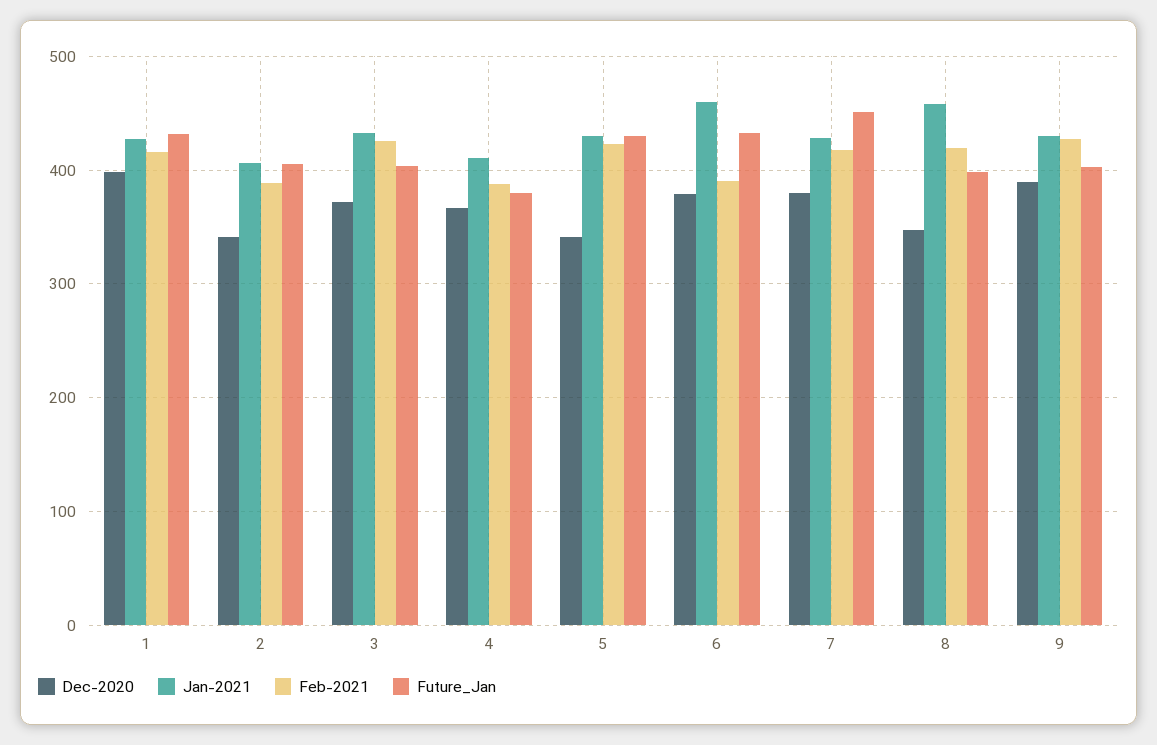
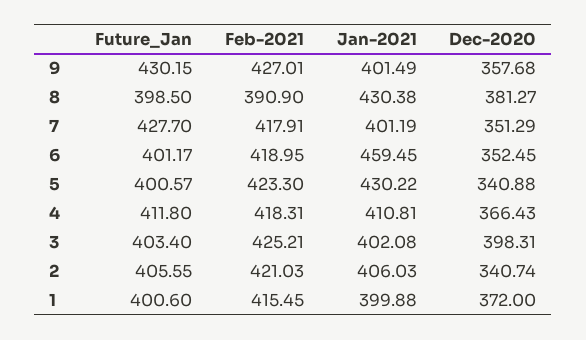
Dec-2020, 1: 400 -> 372
Jan-2021, 1: 430 -> 399.88
Future_Jan, 1: 430 -> 400.6
Feb-2021, 2: 390 -> 421.03
Dec-2020, 3: 370 -> 398.31
Jan-2021, 3: 430 -> 402.08
Feb-2021, 4: 390 -> 418.31
Future_Jan, 4: 380 -> 411.8
Future_Jan, 5: 430 -> 400.57
Dec-2020, 6: 380 -> 352.45
Feb-2021, 6: 390 -> 418.95
Future_Jan, 6: 430 -> 401.17
Dec-2020, 7: 380 -> 351.29
Jan-2021, 7: 430 -> 401.19
Future_Jan, 7: 450 -> 427.7
Dec-2020, 8: 350 -> 381.27
Jan-2021, 8: 460 -> 430.38
Feb-2021, 8: 420 -> 390.9
Dec-2020, 9: 390 -> 357.68
Jan-2021, 9: 430 -> 401.49
Future_Jan, 9: 400 -> 430.15

